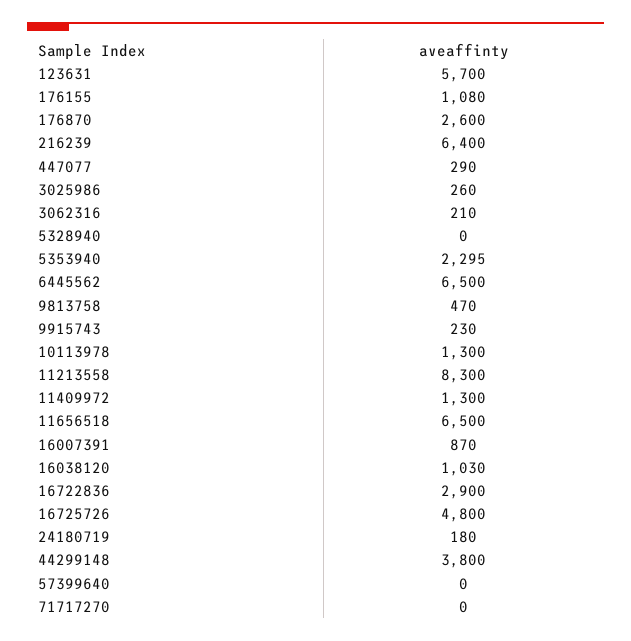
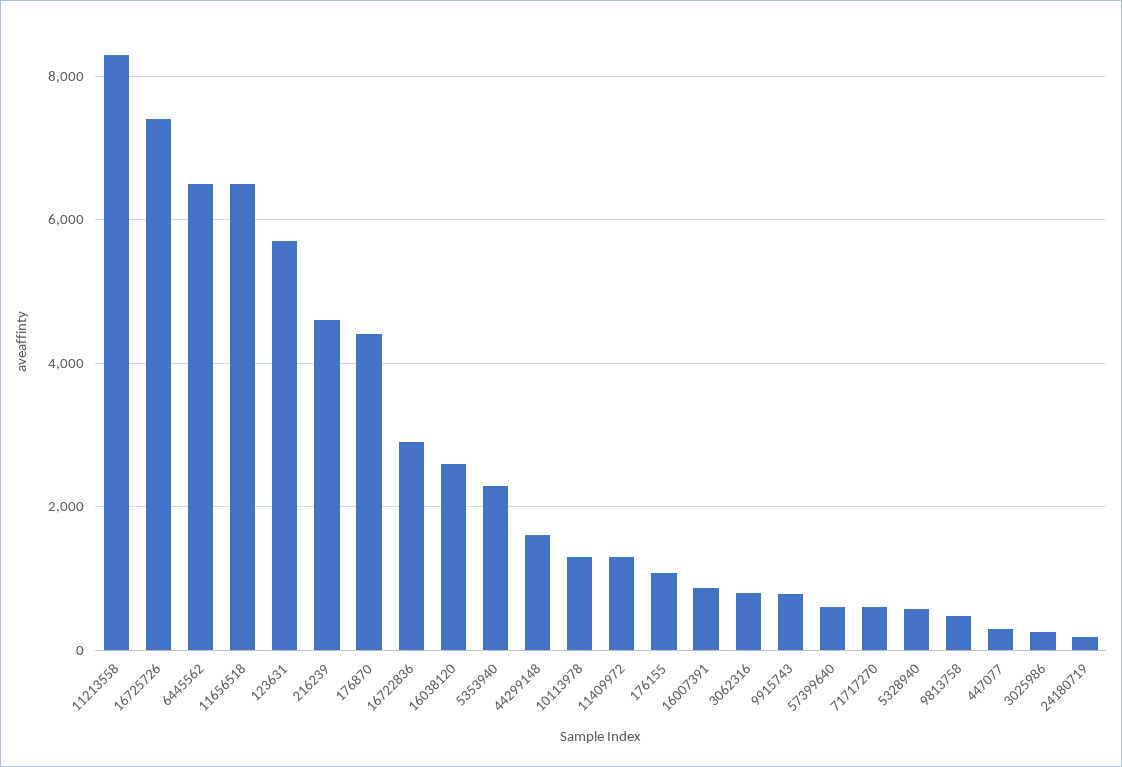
176870: 2600 -> 4400
216239: 6400 -> 4600
3062316: 210 -> 800
5328940: 0 -> 600
9915743: 230 -> 800
16038120: 1030 -> 2600
16725726: 4800 -> 7400
44299148: 3800 -> 1600
57399640: 0 -> 600
71717270: 0 -> 600

